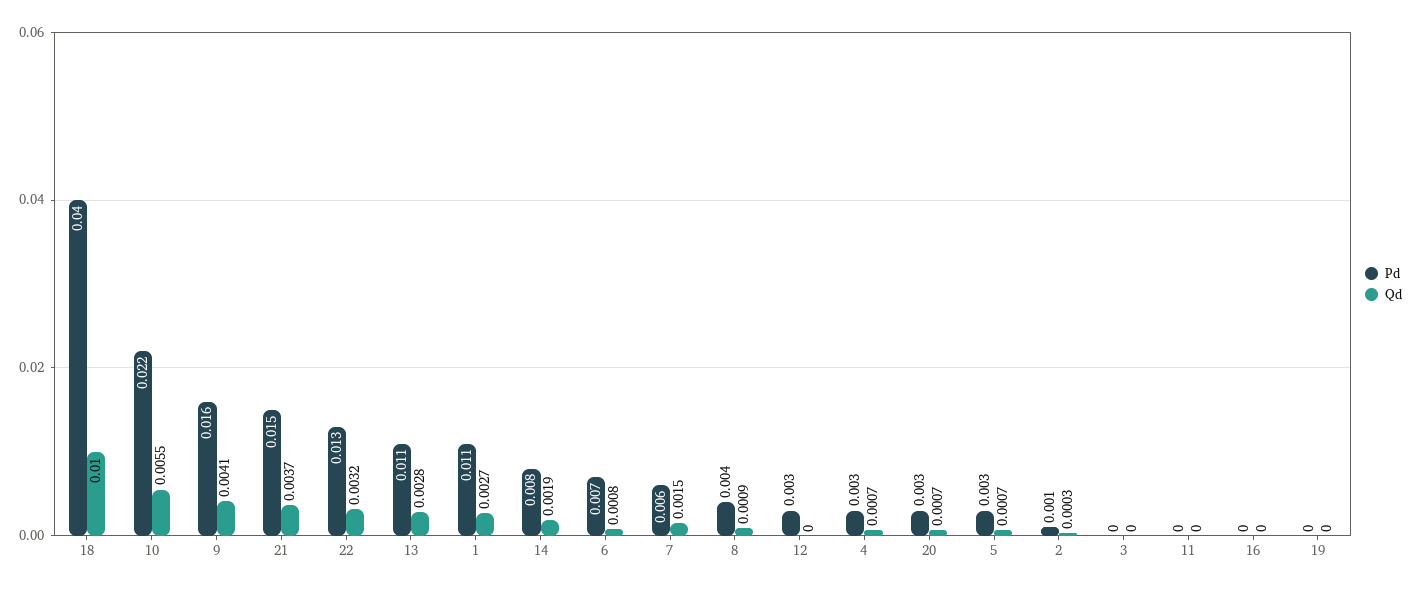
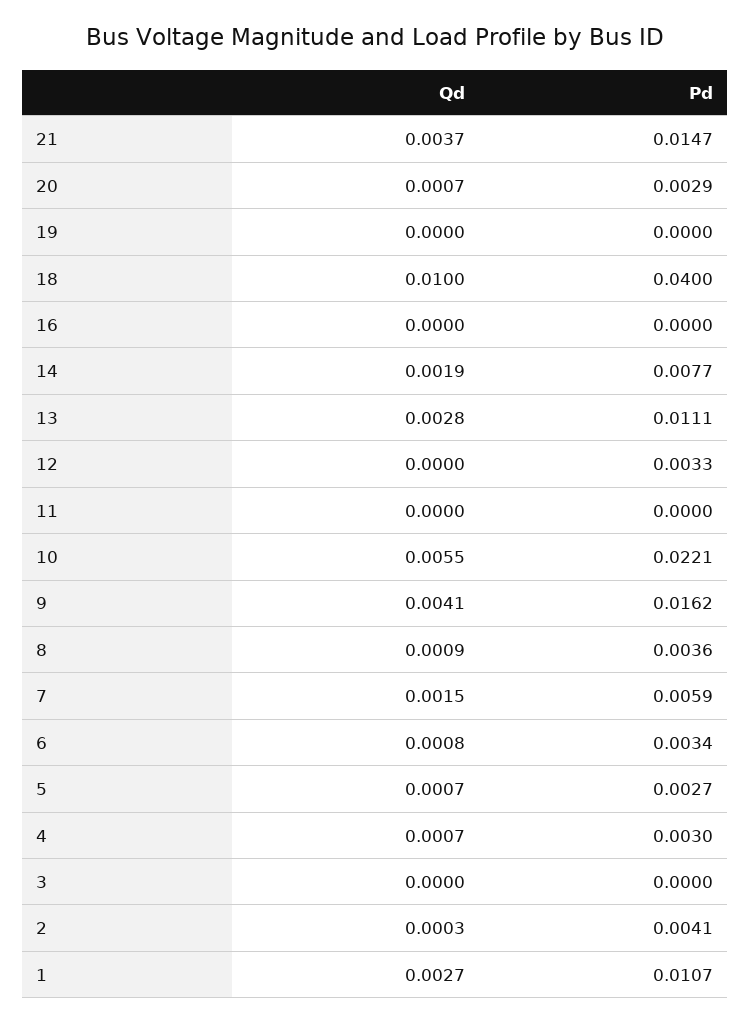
Pd, 22: 0.013 -> none
Qd, 22: 0.0032 -> none
Pd, 6: 0.007 -> 0.0034
Pd, 2: 0.001 -> 0.0041

